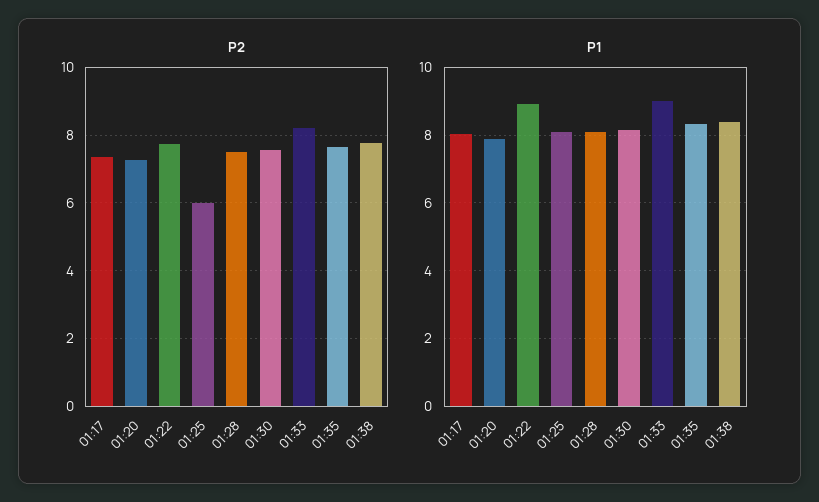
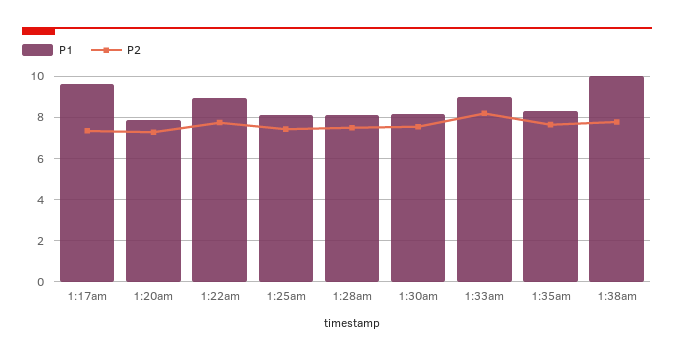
P2, 01:25: 6 -> 7.5
P1, 01:17: 8 -> 9.5
P1, 01:38: 8.4 -> 10

